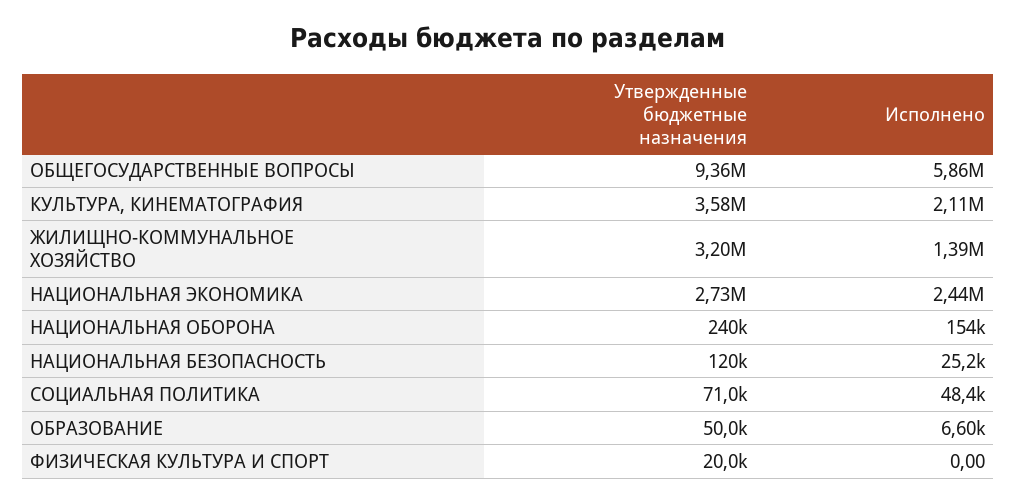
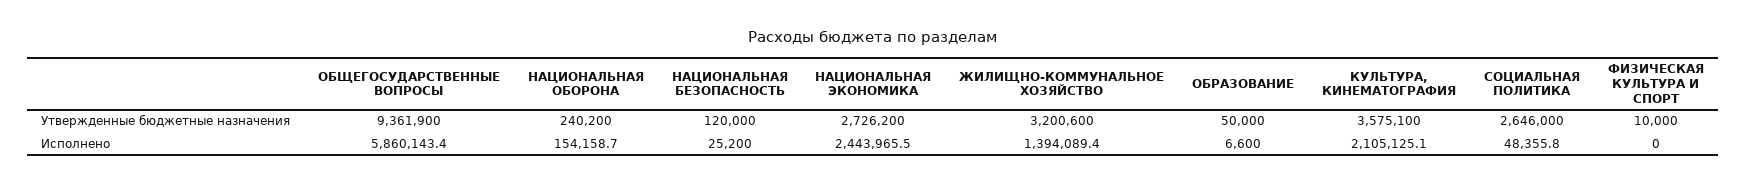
Утвержденные бюджетные назначения, СОЦИАЛЬНАЯ ПОЛИТИКА: 71000 -> 2646000
Утвержденные бюджетные назначения, ФИЗИЧЕСКАЯ КУЛЬТУРА И СПОРТ: 20000 -> 10000

